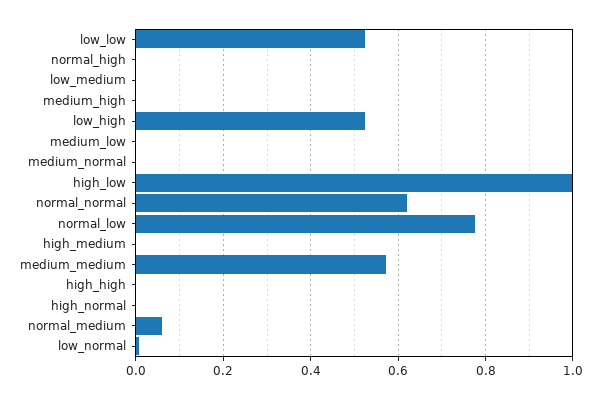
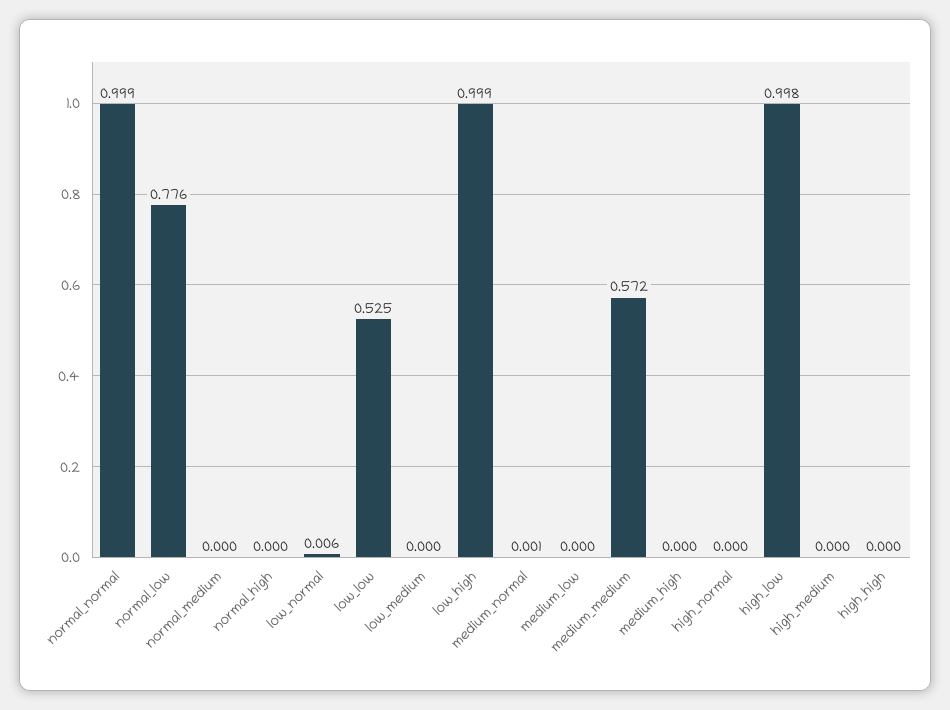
low_high: 0.52 -> 0.999
normal_normal: 0.62 -> 0.999
normal_medium: 0.06 -> 0

